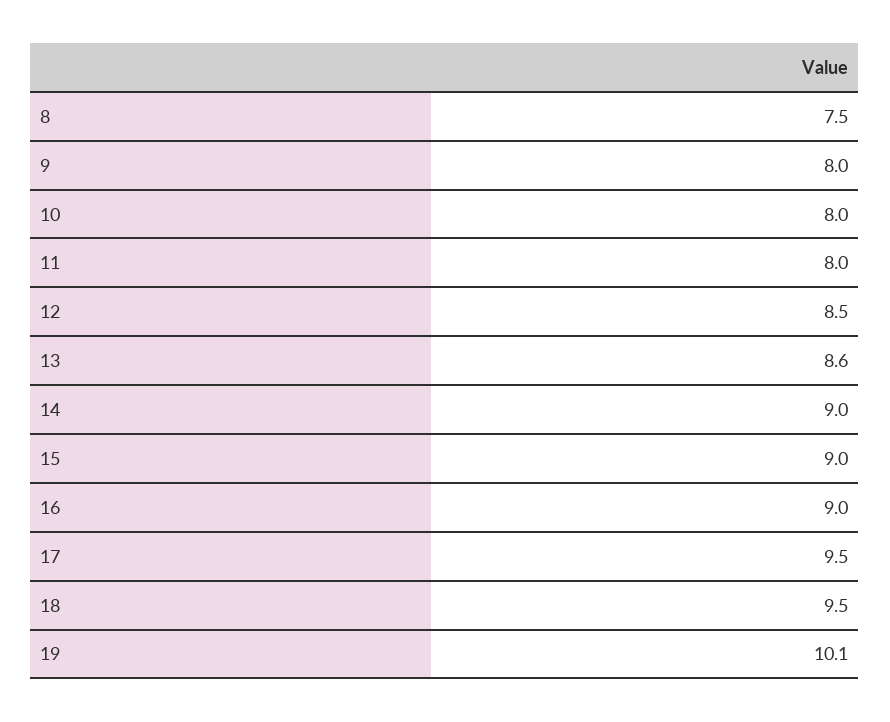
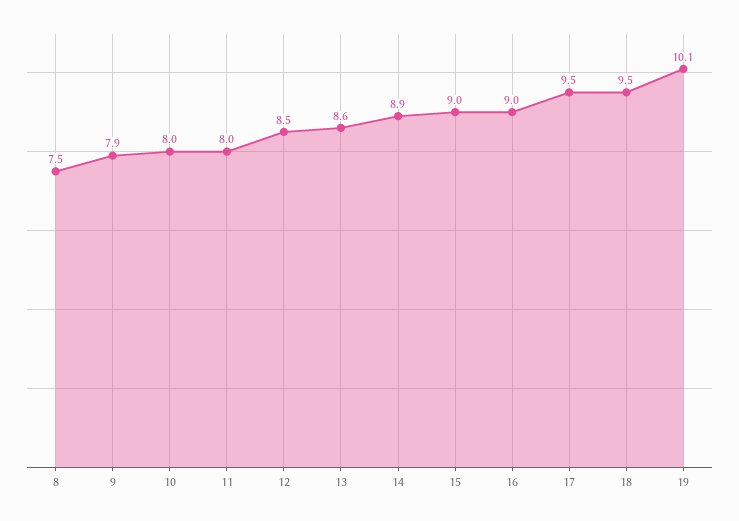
9: 8 -> 7.9
14: 9 -> 8.9

